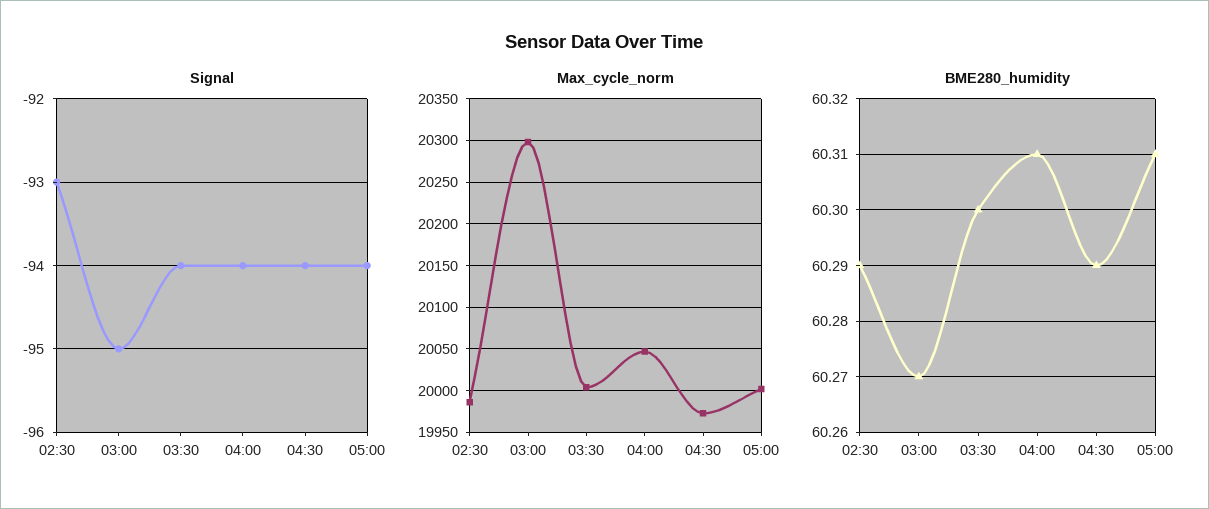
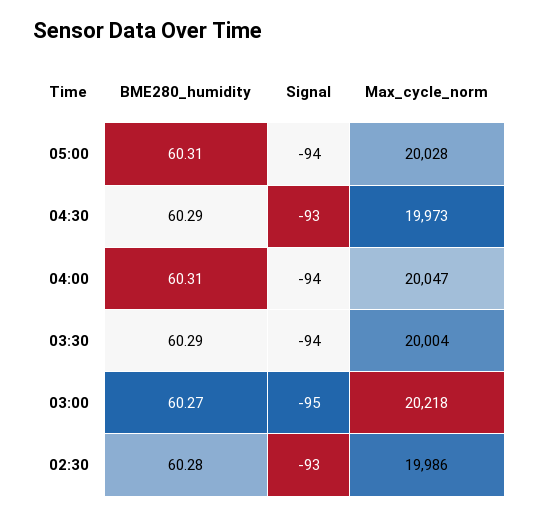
Signal, 04:30: -94 -> -93
Max_cycle_norm, 03:00: 20300 -> 20218
Max_cycle_norm, 05:00: 20000 -> 20028
BME280_humidity, 02:30: 60.29 -> 60.28
BME280_humidity, 03:30: 60.3 -> 60.29

